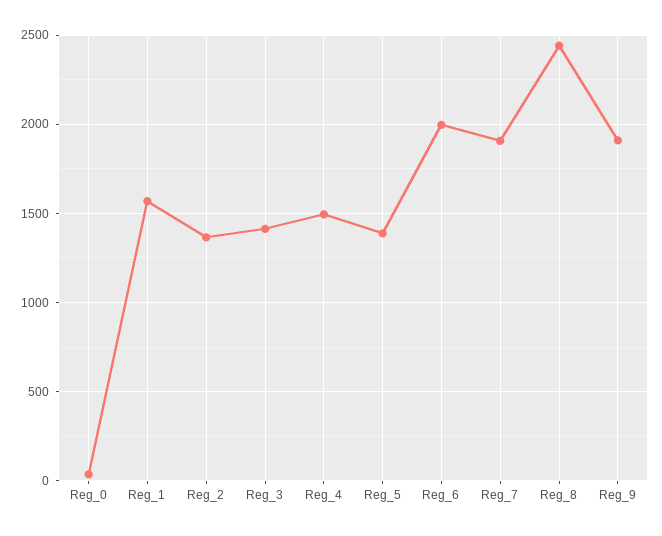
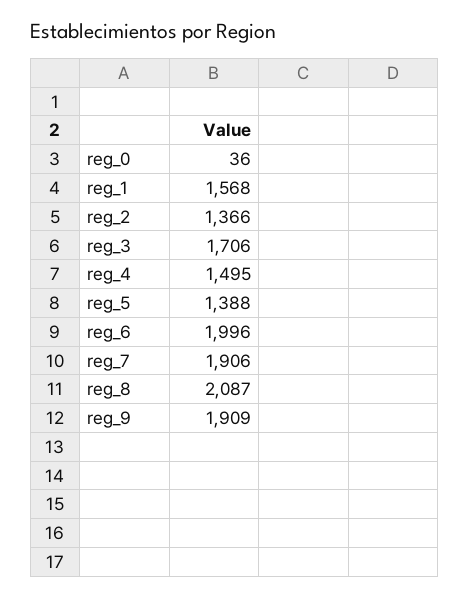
Reg_3: 1400 -> 1706
Reg_8: 2450 -> 2087

